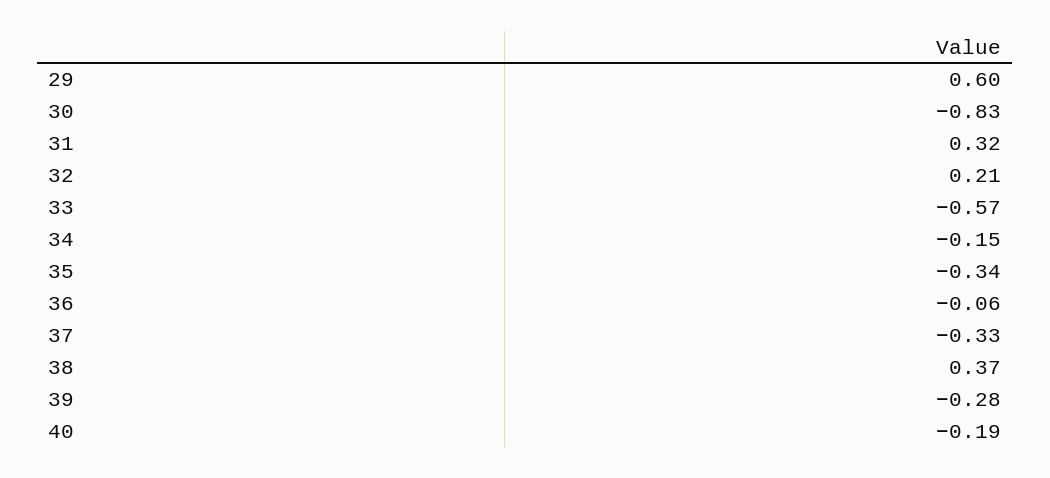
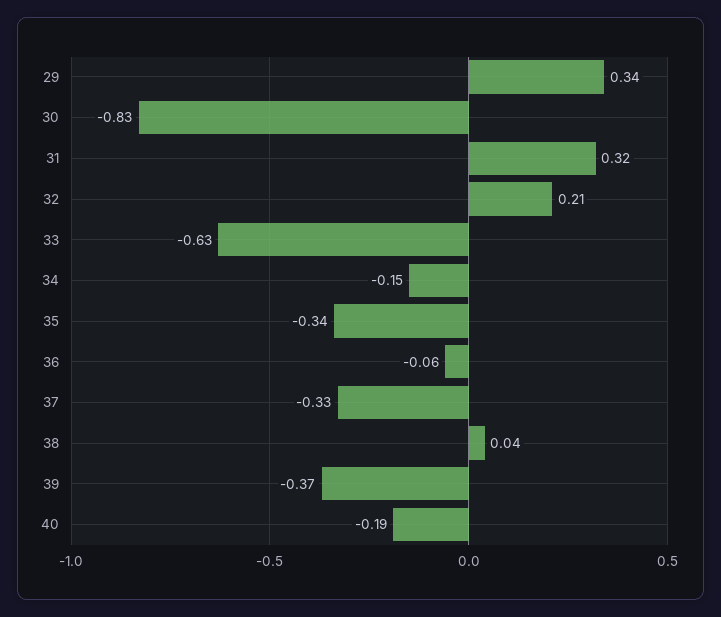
29: 0.6 -> 0.34
33: -0.57 -> -0.63
38: 0.37 -> 0.04
39: -0.28 -> -0.37

